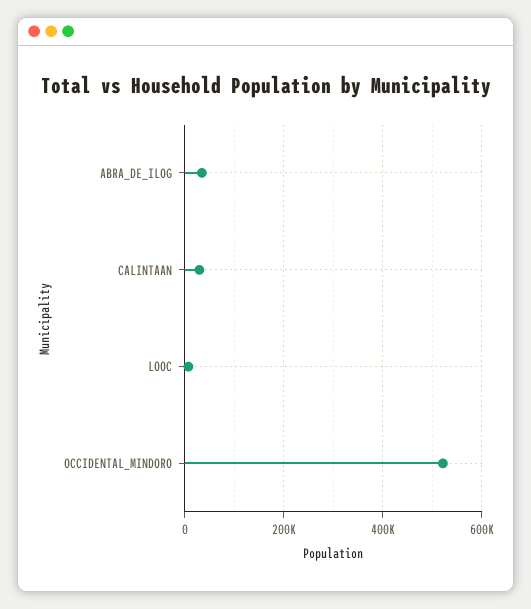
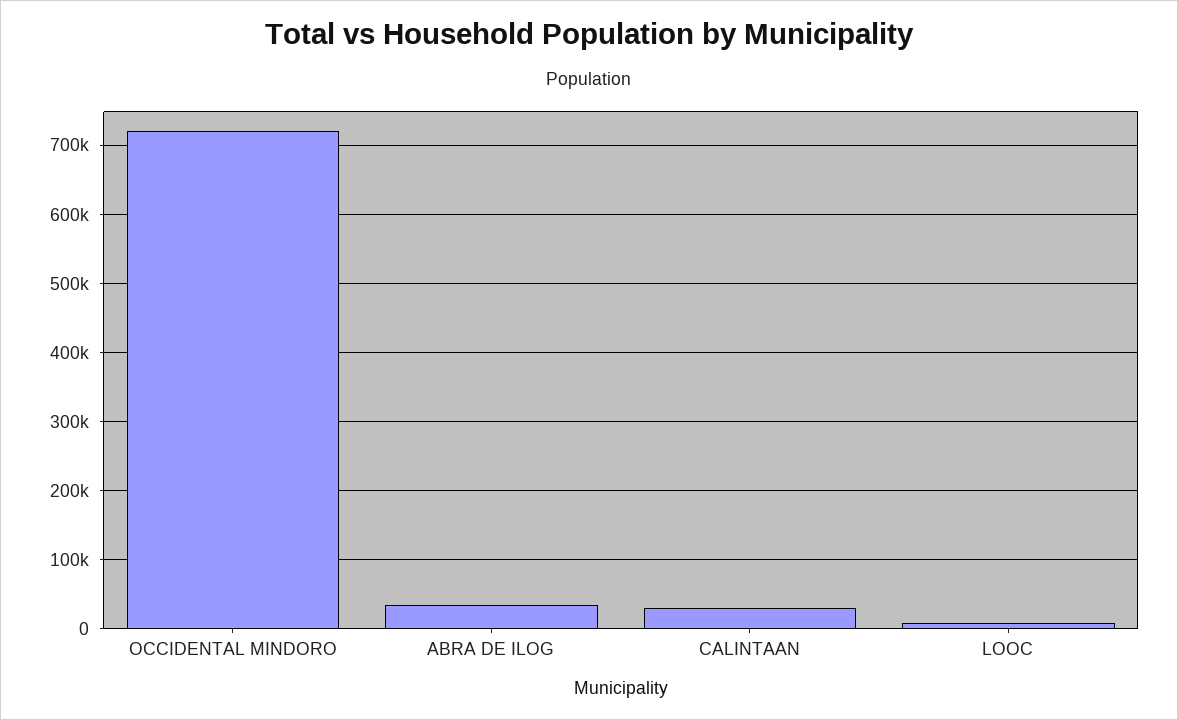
OCCIDENTAL_MINDORO: 520000 -> 720000

